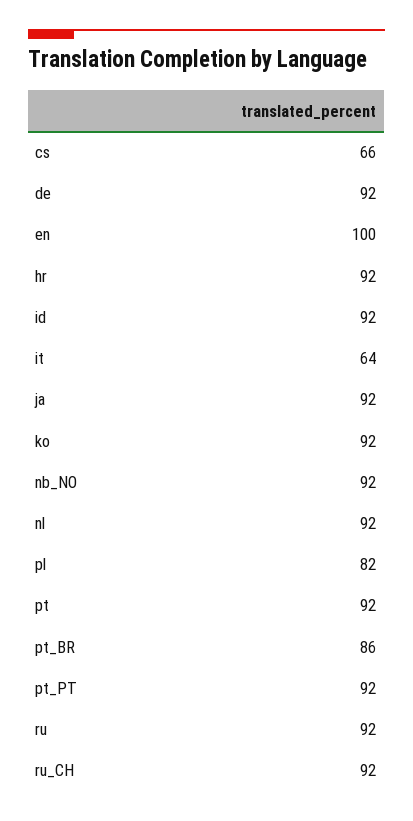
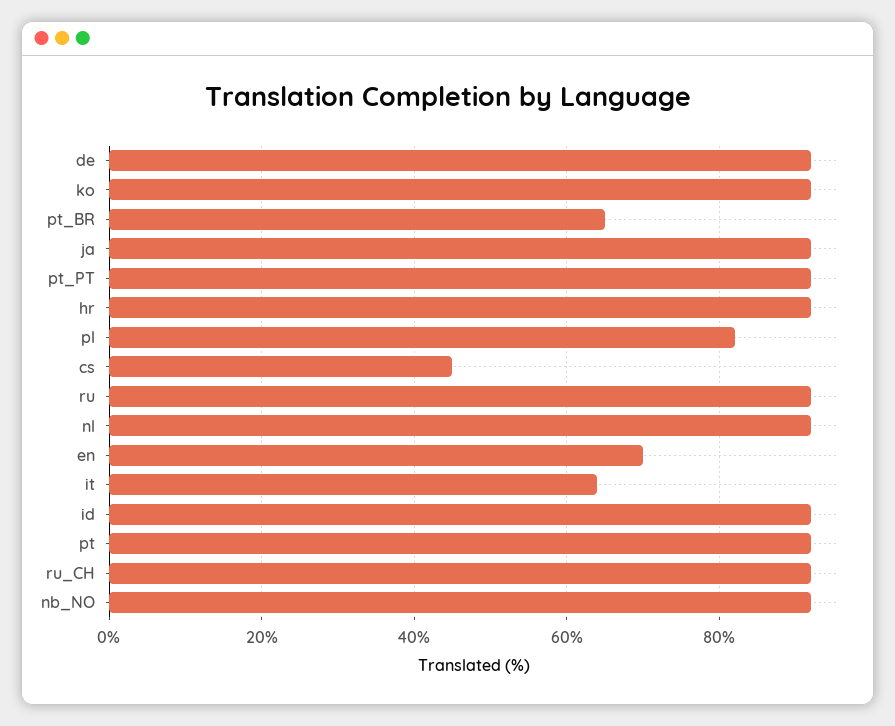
cs: 66 -> 45
en: 100 -> 70
pt_BR: 86 -> 65

